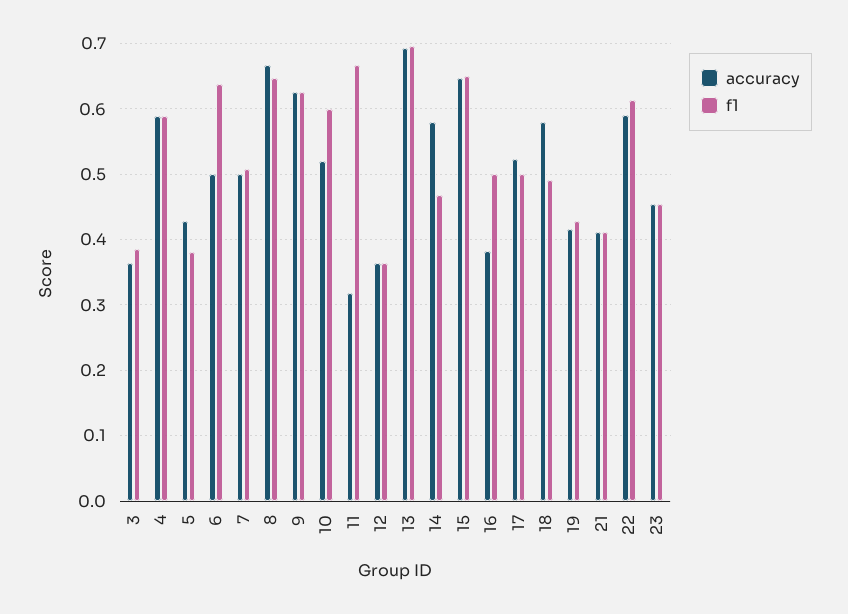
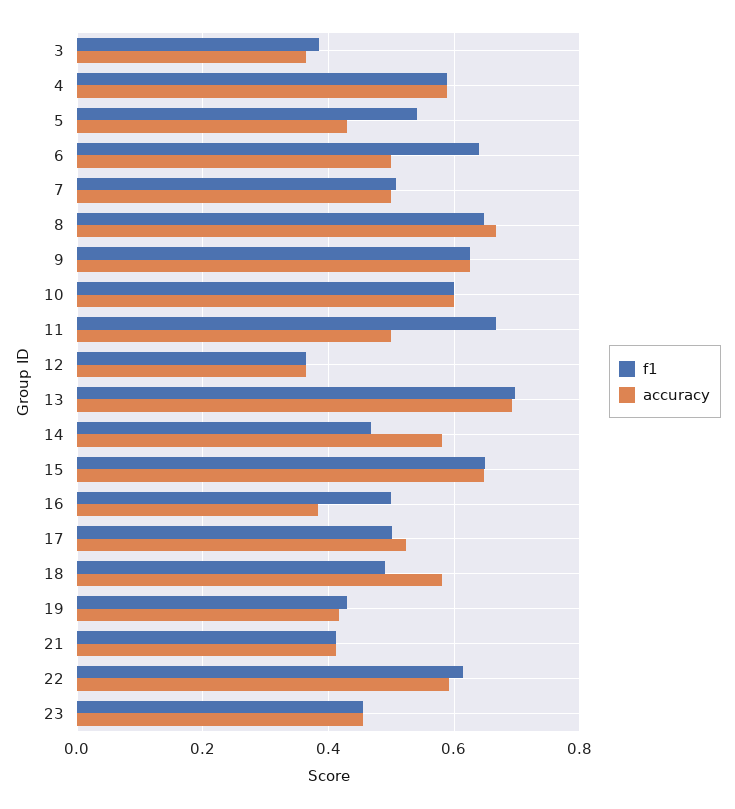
f1, 5: 0.38 -> 0.54
accuracy, 10: 0.52 -> 0.6
accuracy, 11: 0.32 -> 0.5

